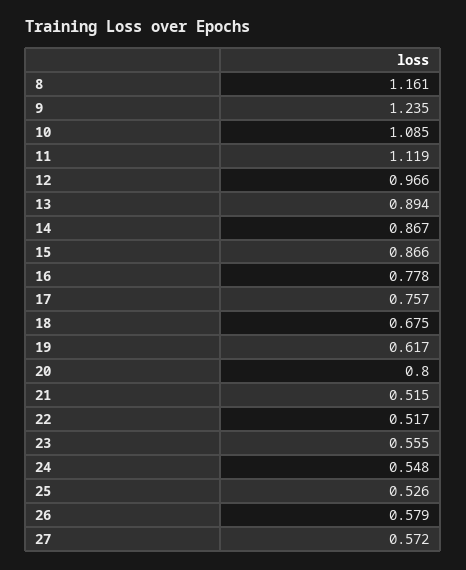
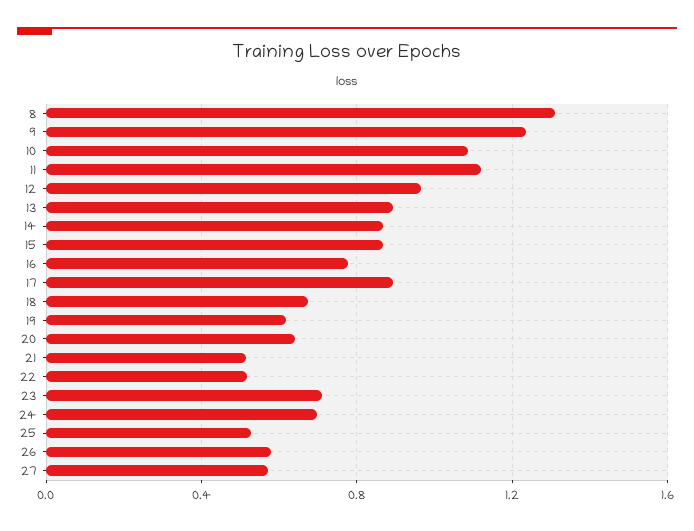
8: 1.161 -> 1.3
17: 0.757 -> 0.9
20: 0.8 -> 0.65
23: 0.555 -> 0.7
24: 0.548 -> 0.7

